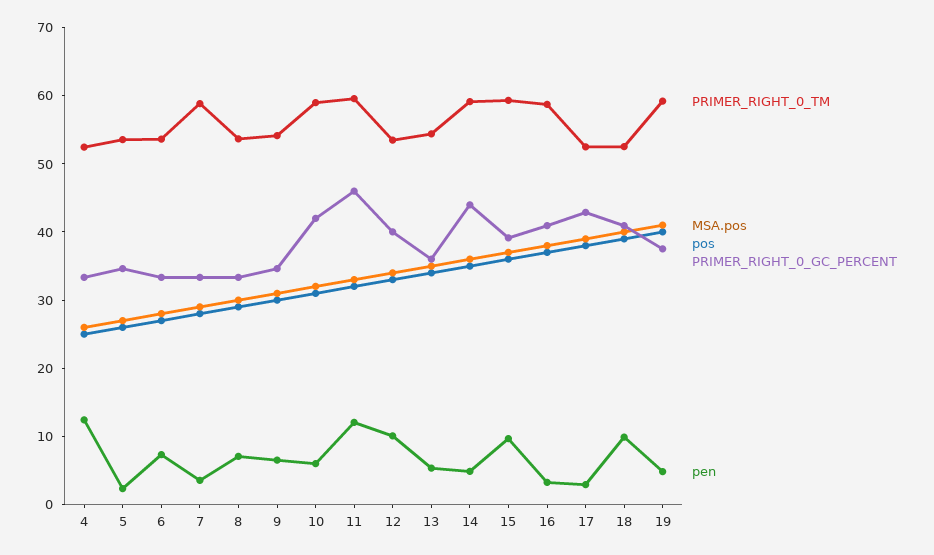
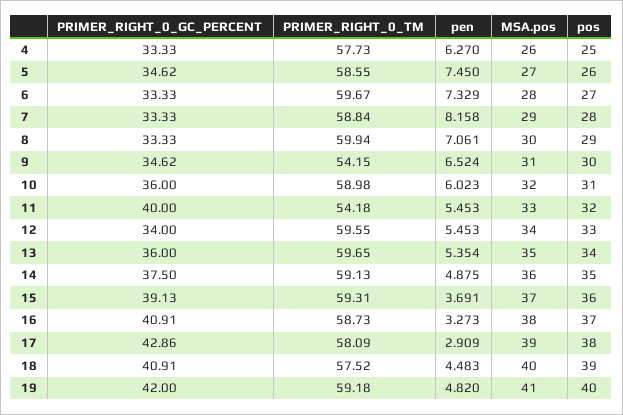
PRIMER_RIGHT_0_TM, 4: 52 -> 57.73
pen, 4: 12 -> 6.27
PRIMER_RIGHT_0_TM, 5: 54 -> 58.55
pen, 5: 2 -> 7.45
PRIMER_RIGHT_0_TM, 6: 54 -> 59.67
pen, 7: 4 -> 8.158
PRIMER_RIGHT_0_TM, 8: 54 -> 59.94
PRIMER_RIGHT_0_GC_PERCENT, 10: 42 -> 36
PRIMER_RIGHT_0_TM, 11: 60 -> 54.18
PRIMER_RIGHT_0_GC_PERCENT, 11: 46 -> 40
pen, 11: 12 -> 5.453
PRIMER_RIGHT_0_TM, 12: 54 -> 59.55
PRIMER_RIGHT_0_GC_PERCENT, 12: 40 -> 34
pen, 12: 10 -> 5.453
PRIMER_RIGHT_0_TM, 13: 54 -> 59.65
PRIMER_RIGHT_0_GC_PERCENT, 14: 44 -> 37.5
pen, 15: 10 -> 3.691
PRIMER_RIGHT_0_TM, 17: 52 -> 58.09
PRIMER_RIGHT_0_TM, 18: 52 -> 57.52
pen, 18: 10 -> 4.483
PRIMER_RIGHT_0_GC_PERCENT, 19: 38 -> 42

